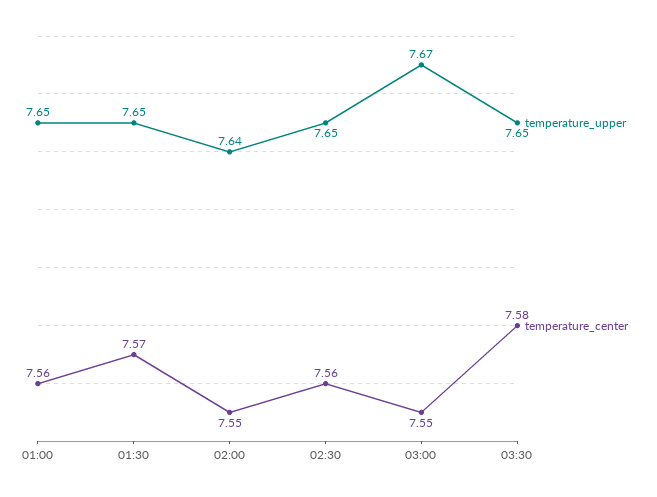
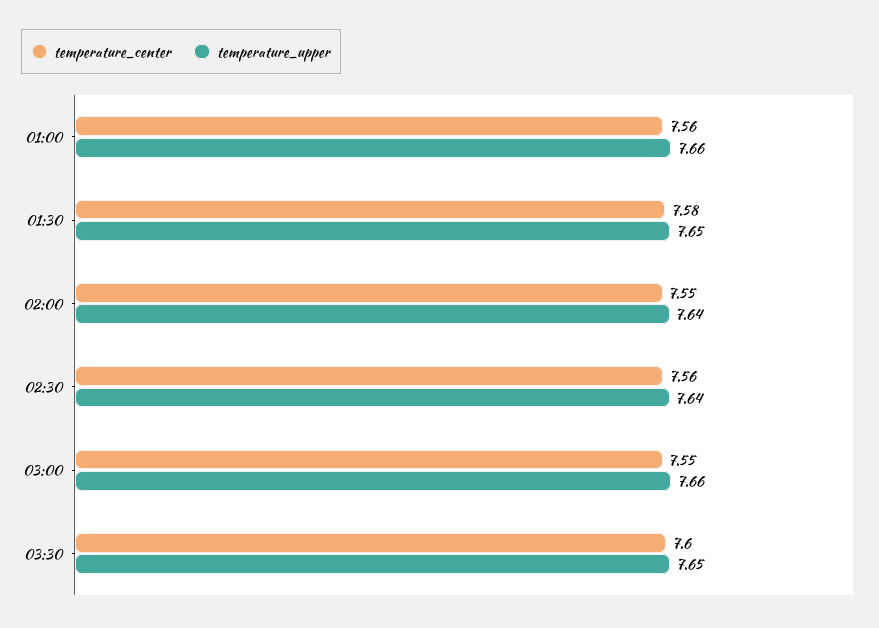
temperature_upper, 01:00: 7.65 -> 7.66
temperature_center, 01:30: 7.57 -> 7.58
temperature_upper, 02:30: 7.65 -> 7.64
temperature_upper, 03:00: 7.67 -> 7.66
temperature_center, 03:30: 7.58 -> 7.6

